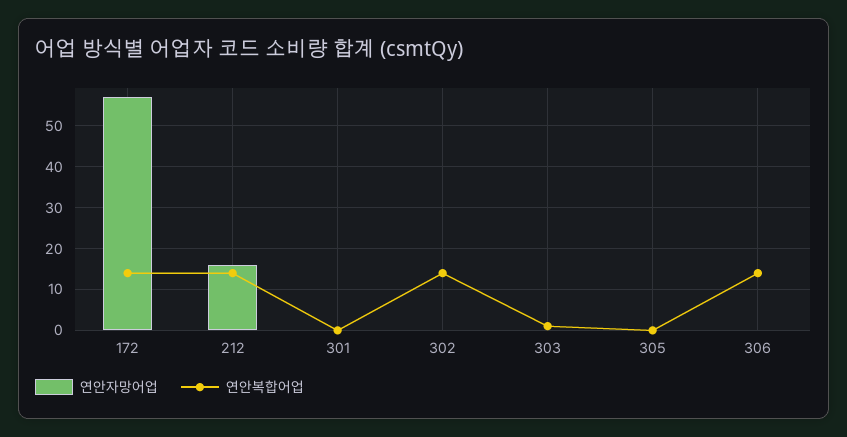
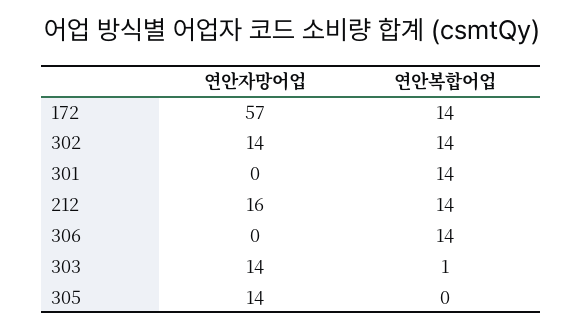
연안복합어업, 301: 0 -> 14
연안자망어업, 302: 0 -> 14
연안자망어업, 303: 0 -> 14
연안자망어업, 305: 0 -> 14

